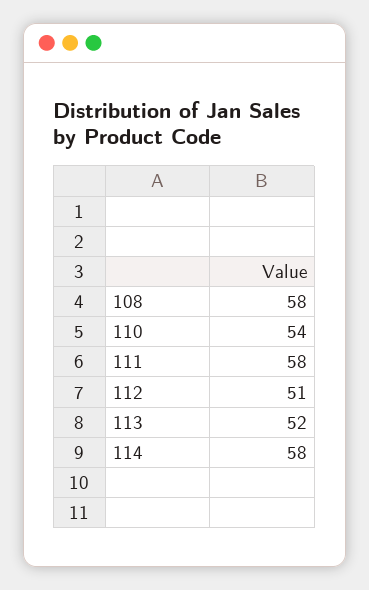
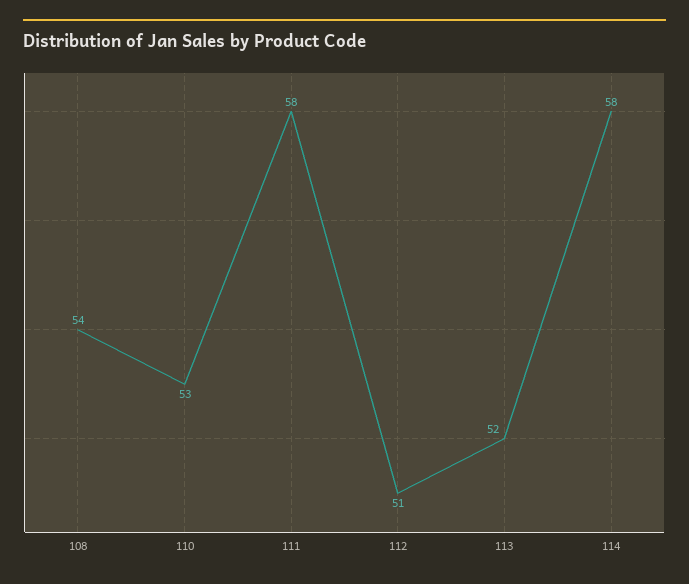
108: 58 -> 54
110: 54 -> 53

